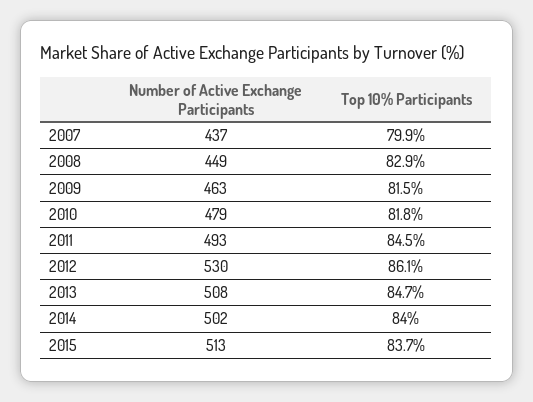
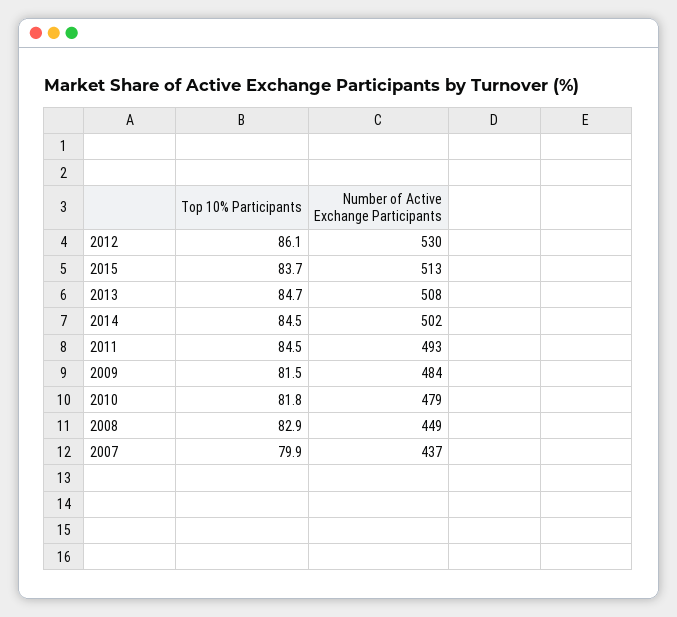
Number of Active Exchange Participants, 2009: 463 -> 484
Top 10% Participants, 2014: 84 -> 84.5

